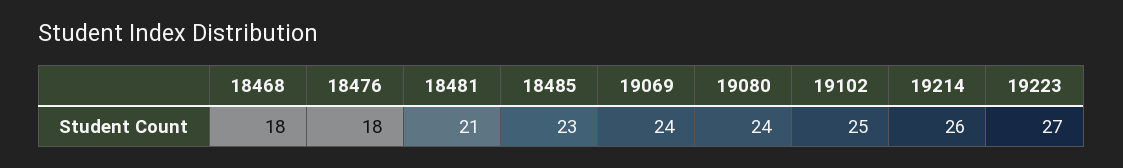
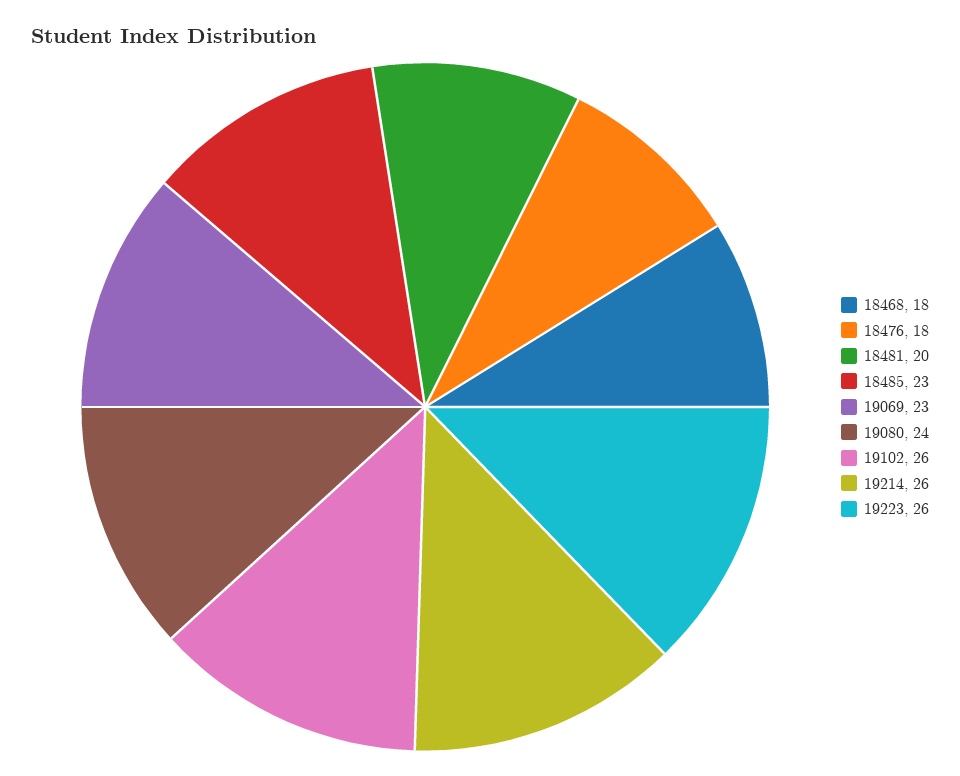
18481: 21 -> 20
19069: 24 -> 23
19102: 25 -> 26
19223: 27 -> 26

